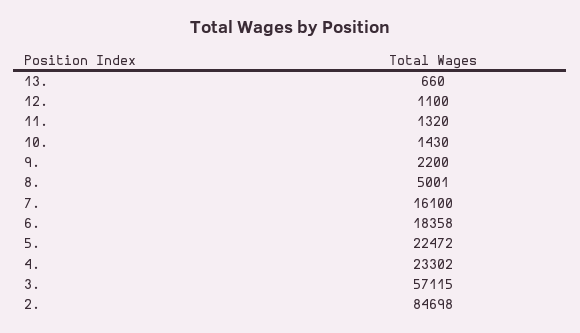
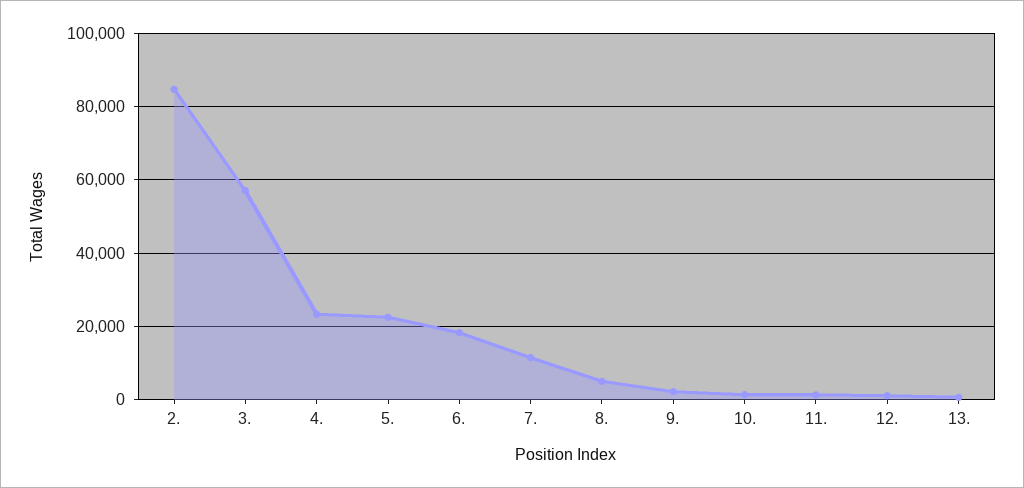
7.: 16100 -> 12000

